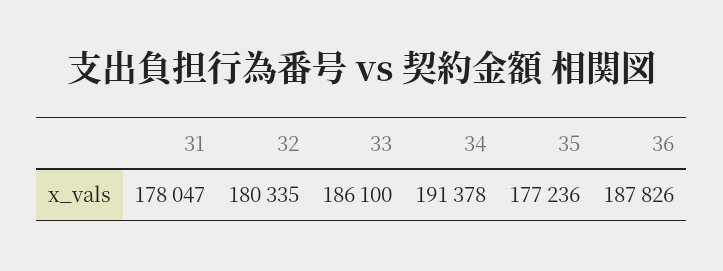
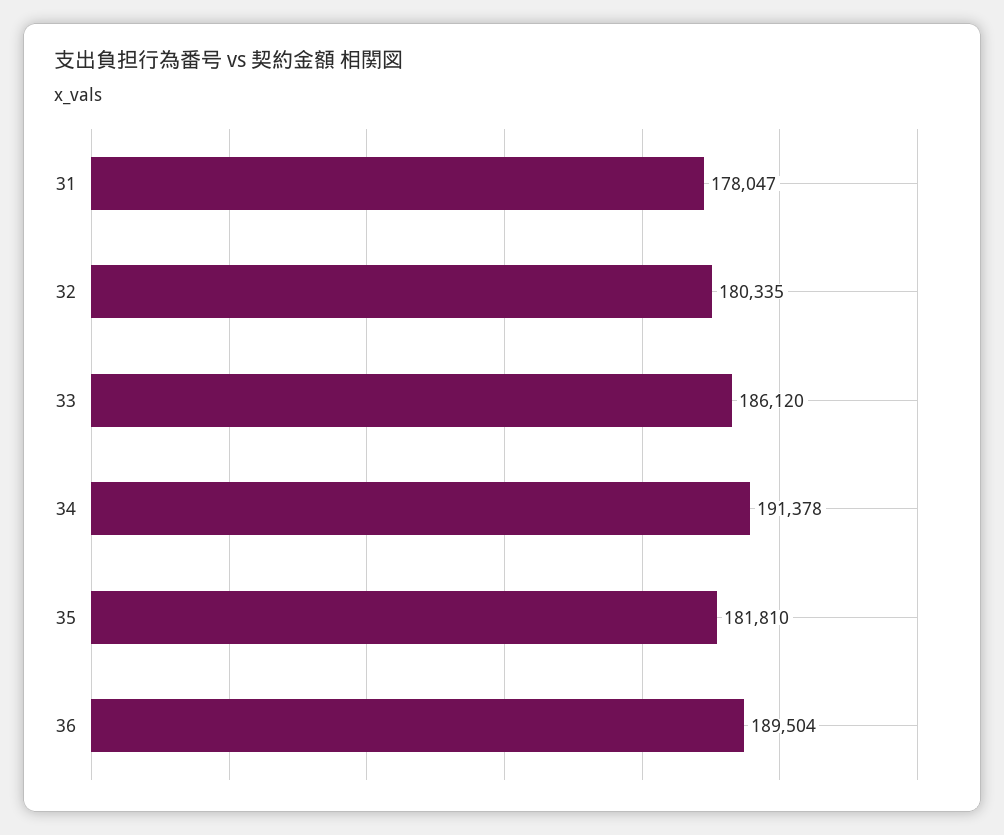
33: 186100 -> 186120
35: 177236 -> 181810
36: 187826 -> 189504

